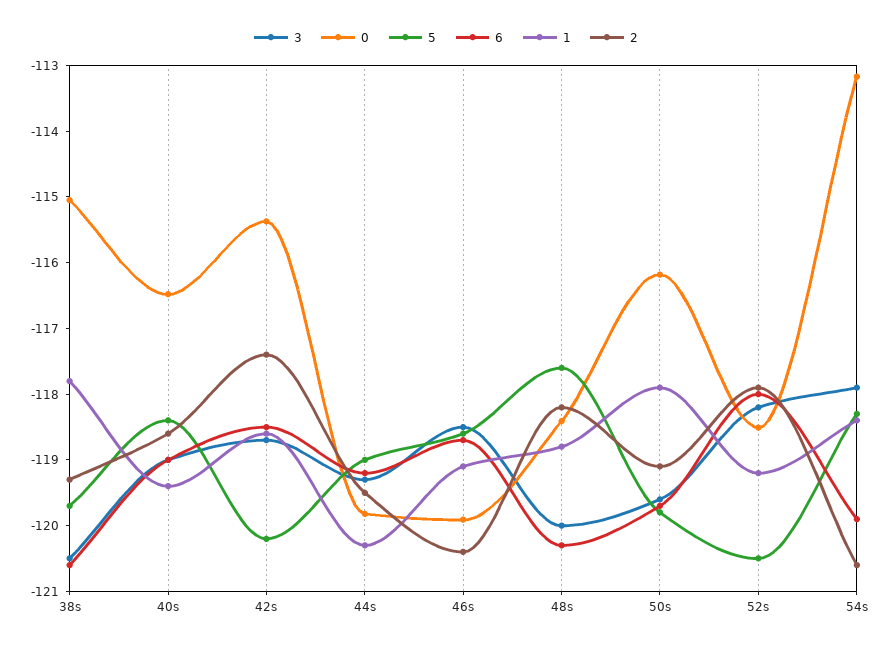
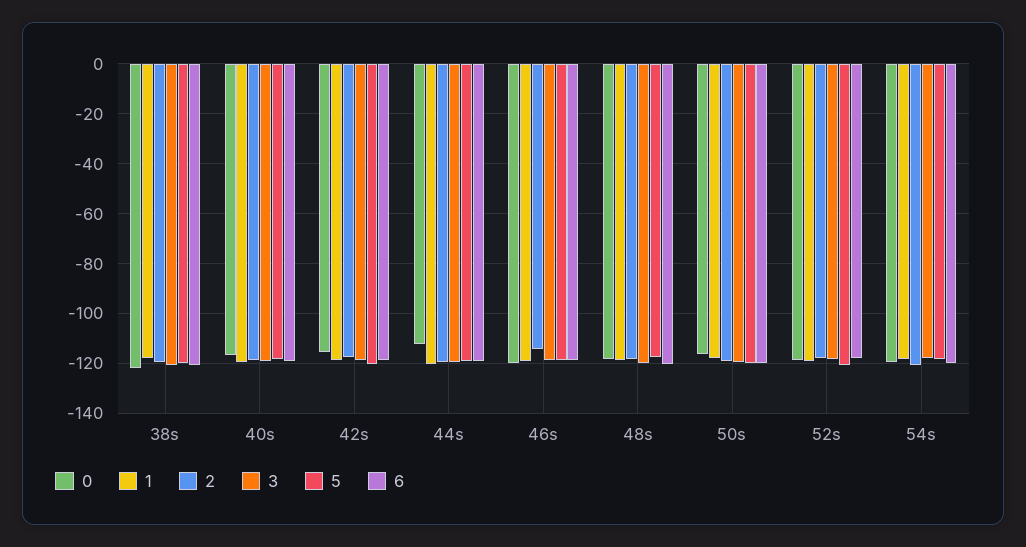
0, 38s: -115 -> -122.5
0, 44s: -119.8 -> -112.5
2, 46s: -120.4 -> -115
0, 54s: -113.2 -> -120

